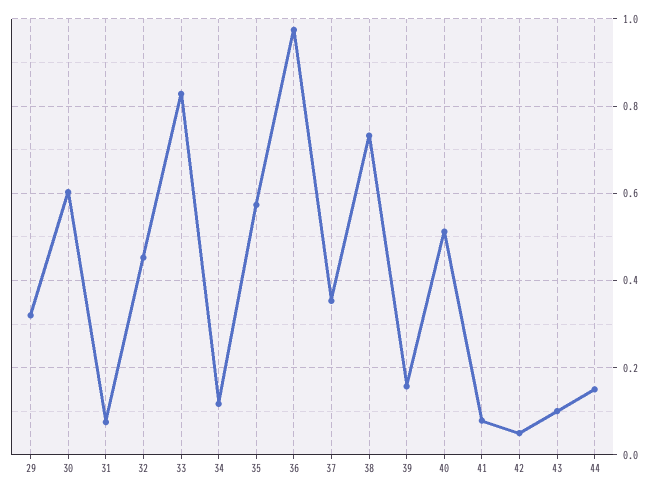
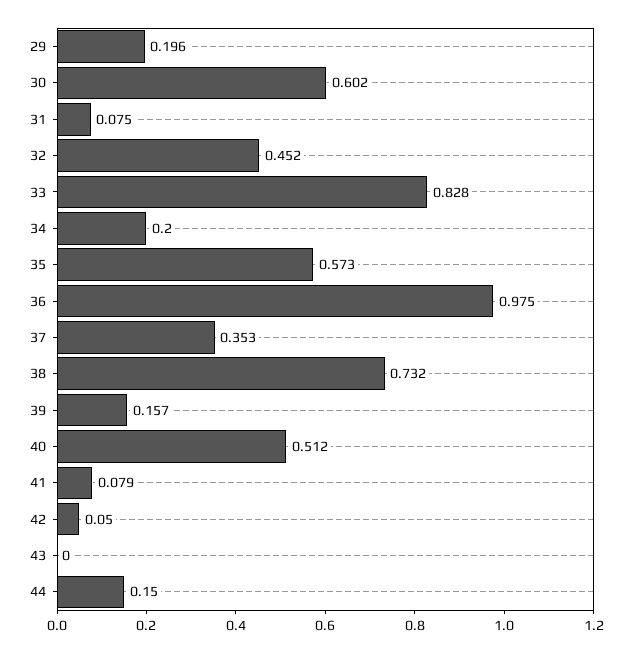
29: 0.32 -> 0.196
34: 0.12 -> 0.2
43: 0.1 -> 0

